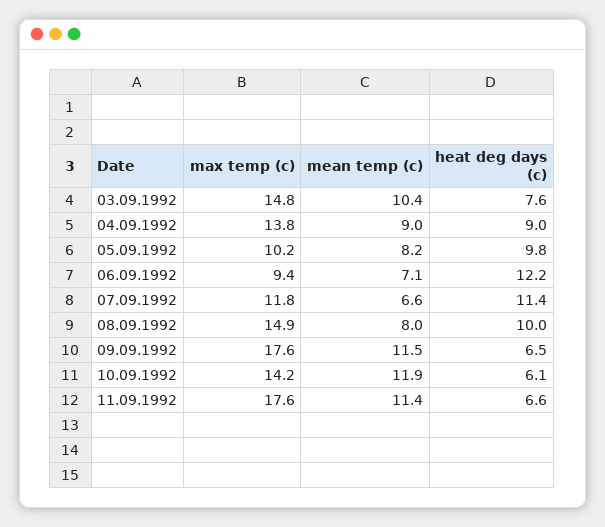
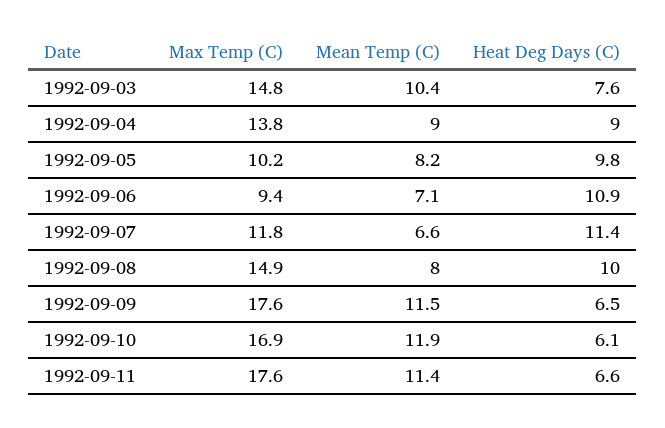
heat deg days (c), 06.09.1992: 12.2 -> 10.9
max temp (c), 10.09.1992: 14.2 -> 16.9

